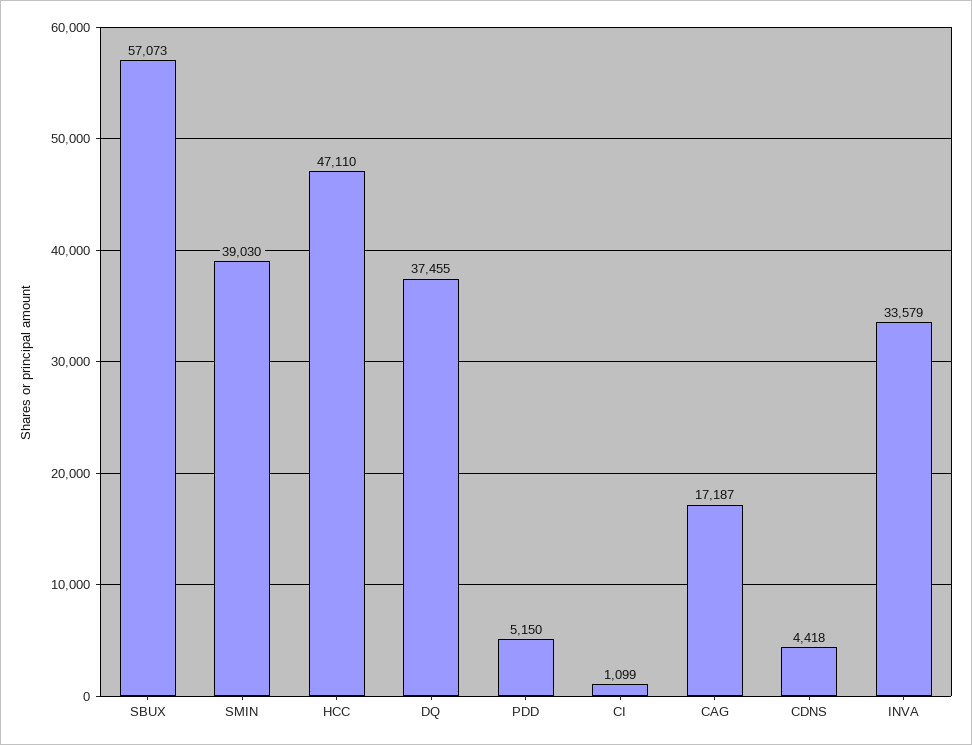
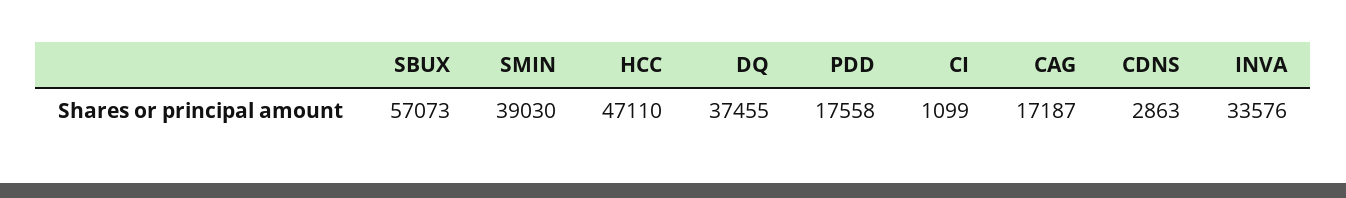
PDD: 5150 -> 17558
CDNS: 4418 -> 2863
INVA: 33579 -> 33576

